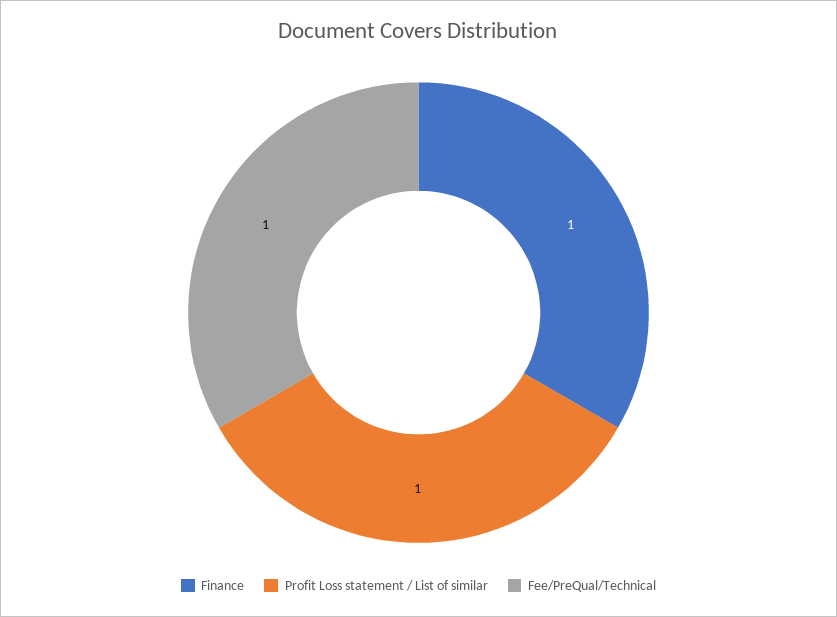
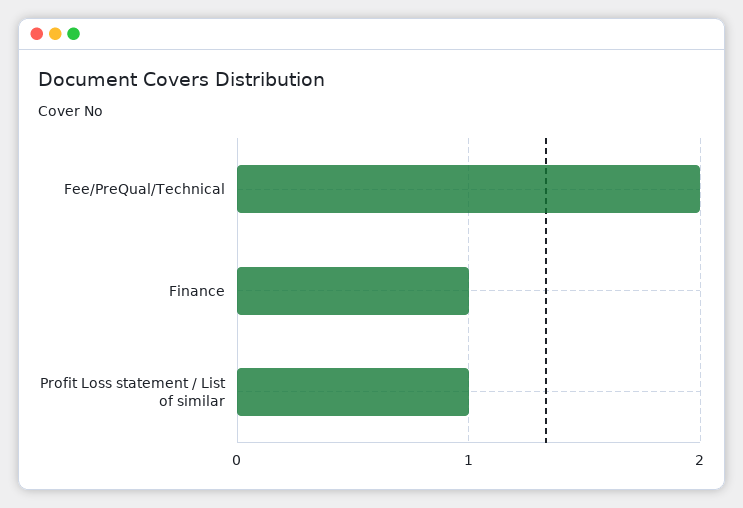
Fee/PreQual/Technical: 1 -> 2

